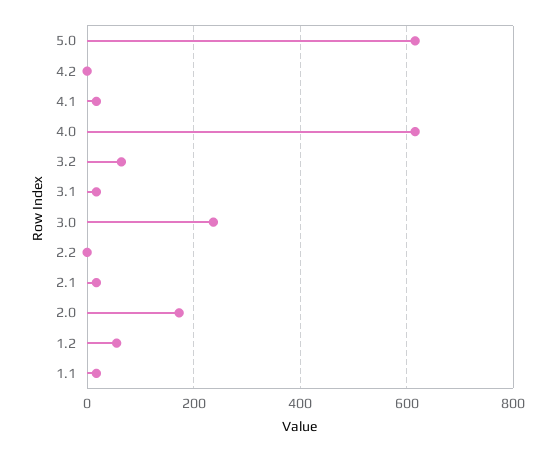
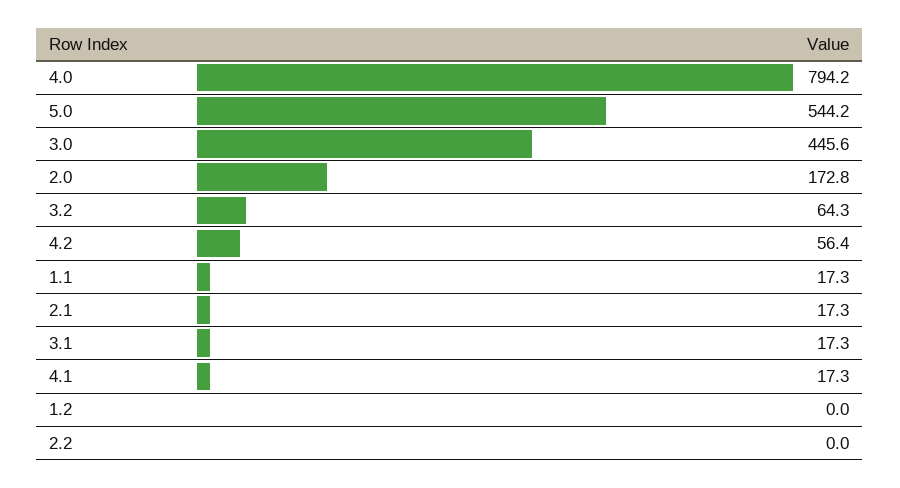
5.0: 620 -> 544.2
4.2: 0 -> 56.4
4.0: 620 -> 794.2
3.0: 240 -> 445.6
1.2: 60 -> 0

